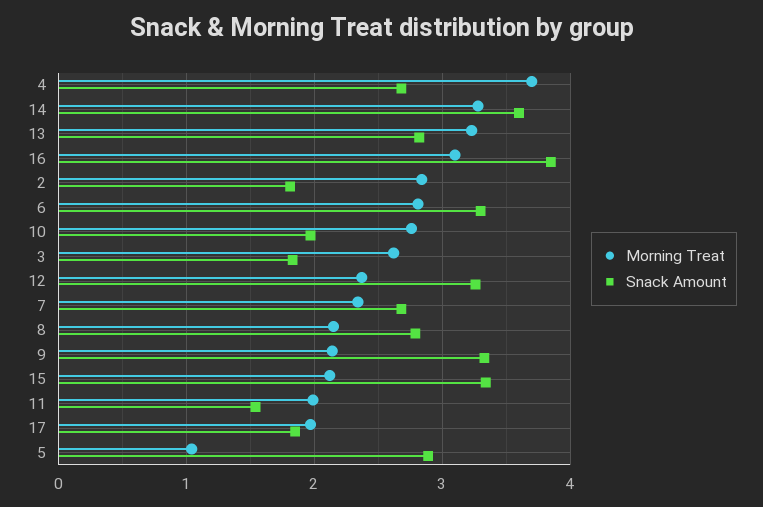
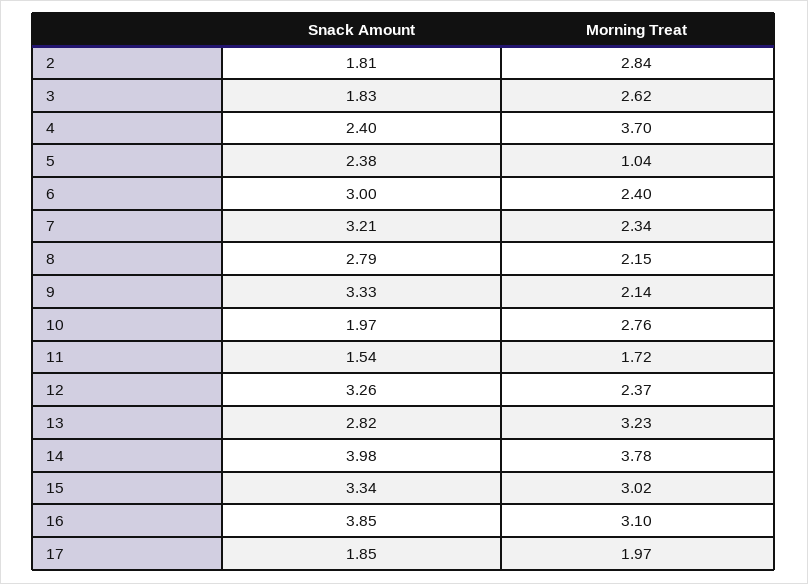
Snack Amount, 4: 2.7 -> 2.4
Morning Treat, 14: 3.3 -> 3.78
Snack Amount, 14: 3.6 -> 3.98
Morning Treat, 6: 2.8 -> 2.4
Snack Amount, 6: 3.3 -> 3
Snack Amount, 7: 2.7 -> 3.21
Morning Treat, 15: 2.1 -> 3.02
Morning Treat, 11: 2 -> 1.72
Snack Amount, 5: 2.9 -> 2.38

